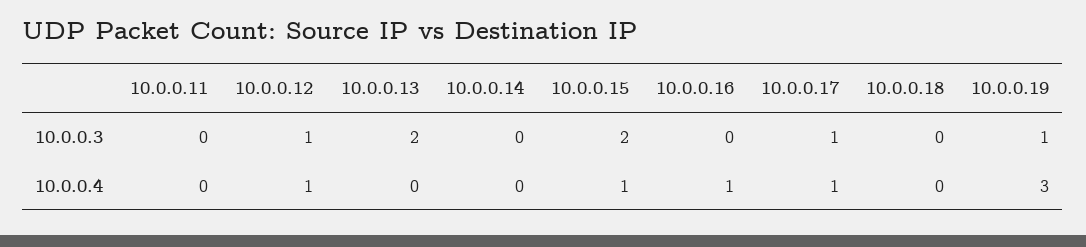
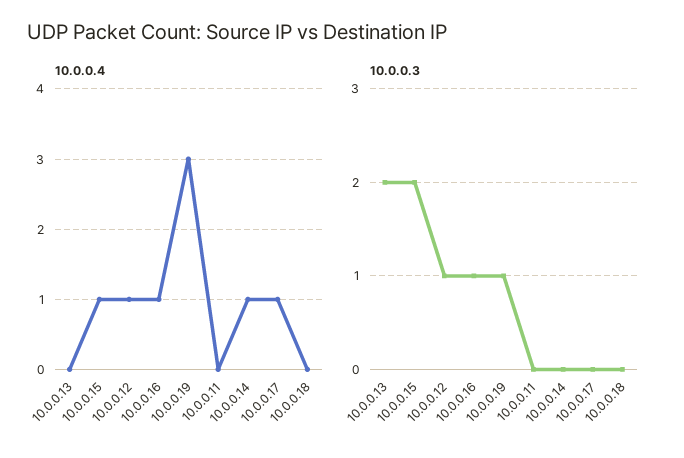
10.0.0.3, 10.0.0.16: 0 -> 1
10.0.0.3, 10.0.0.17: 1 -> 0
10.0.0.4, 10.0.0.14: 0 -> 1

